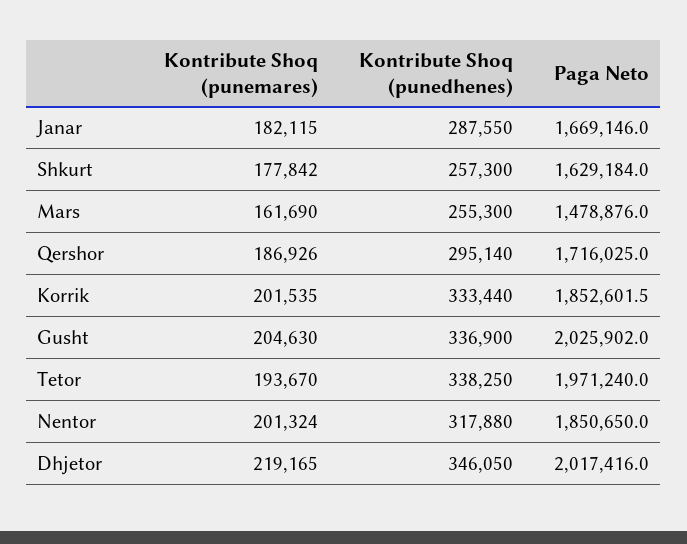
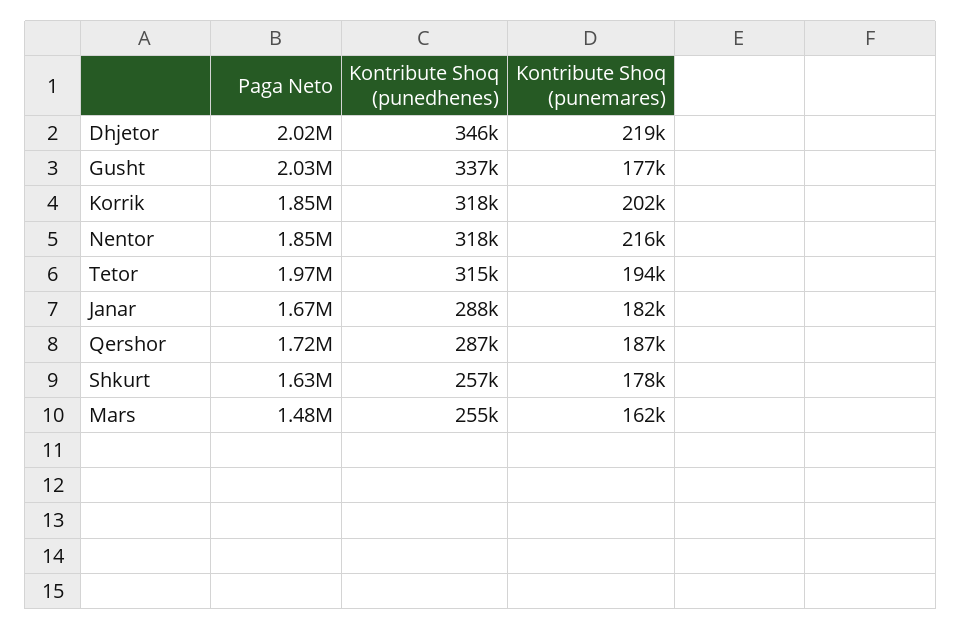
Kontribute Shoq (punedhenes), Qershor: 295140 -> 287000
Kontribute Shoq (punedhenes), Korrik: 333440 -> 318000
Kontribute Shoq (punemares), Gusht: 204630 -> 177000
Kontribute Shoq (punedhenes), Tetor: 338250 -> 315000
Kontribute Shoq (punemares), Nentor: 201324 -> 216000

